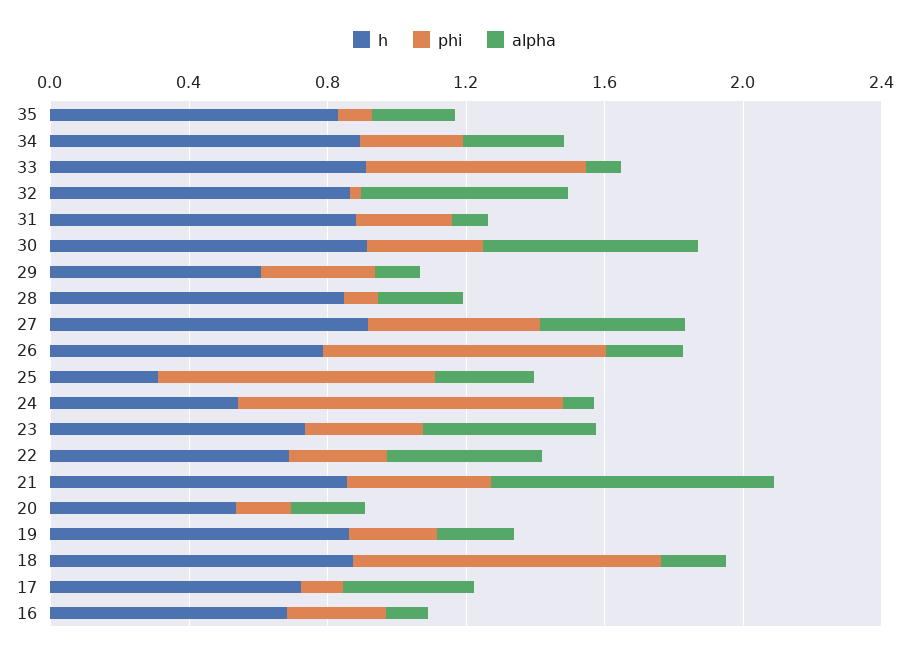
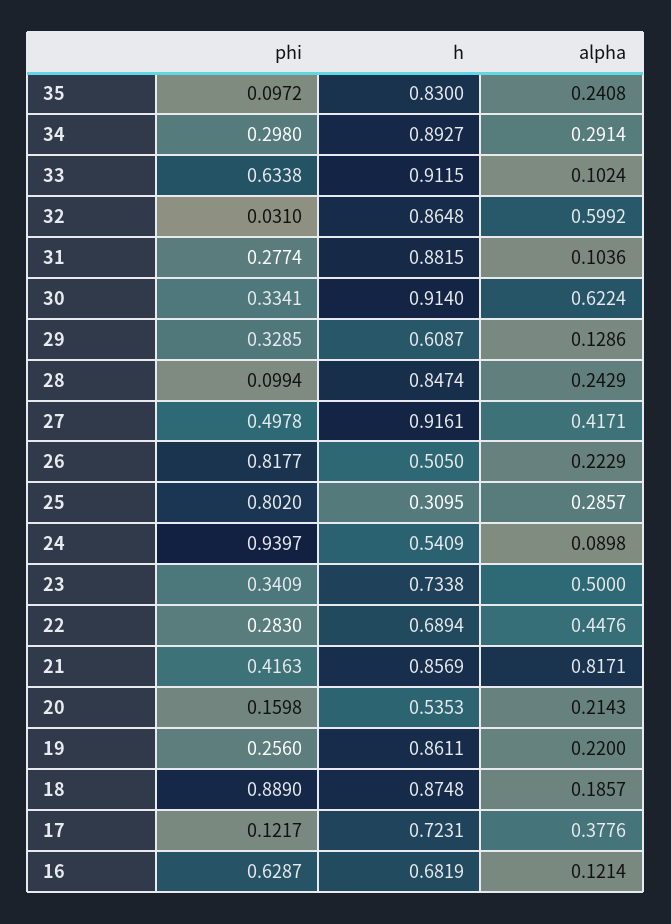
h, 26: 0.8 -> 0.505
phi, 16: 0.3 -> 0.6287

